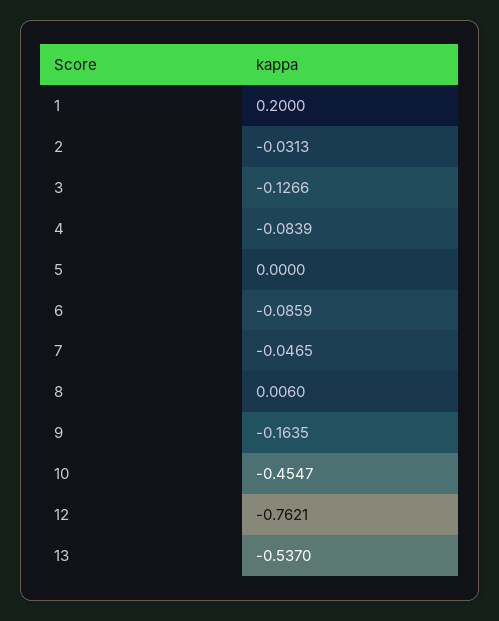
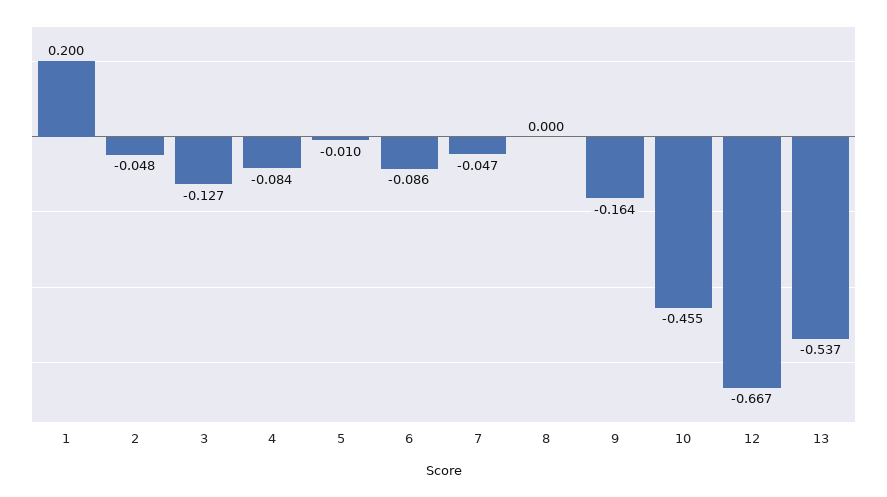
2: -0.0313 -> -0.048
5: 0 -> -0.01
8: 0.006 -> 0
12: -0.7621 -> -0.667

